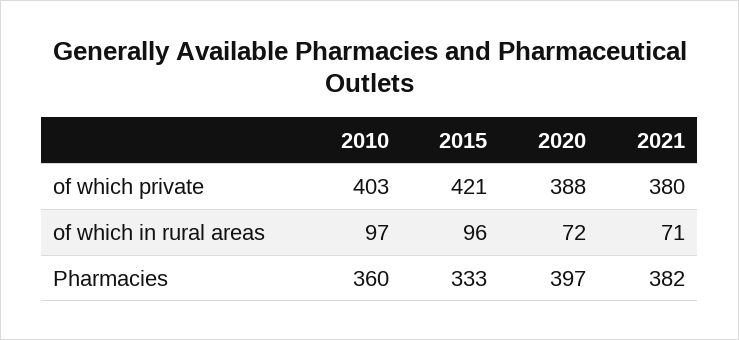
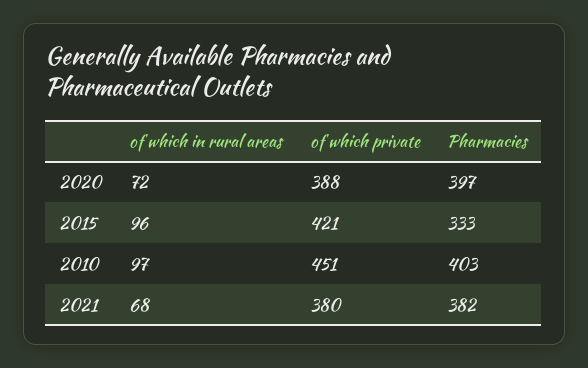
2010, of which private: 403 -> 451
2021, of which in rural areas: 71 -> 68
2010, Pharmacies: 360 -> 403

